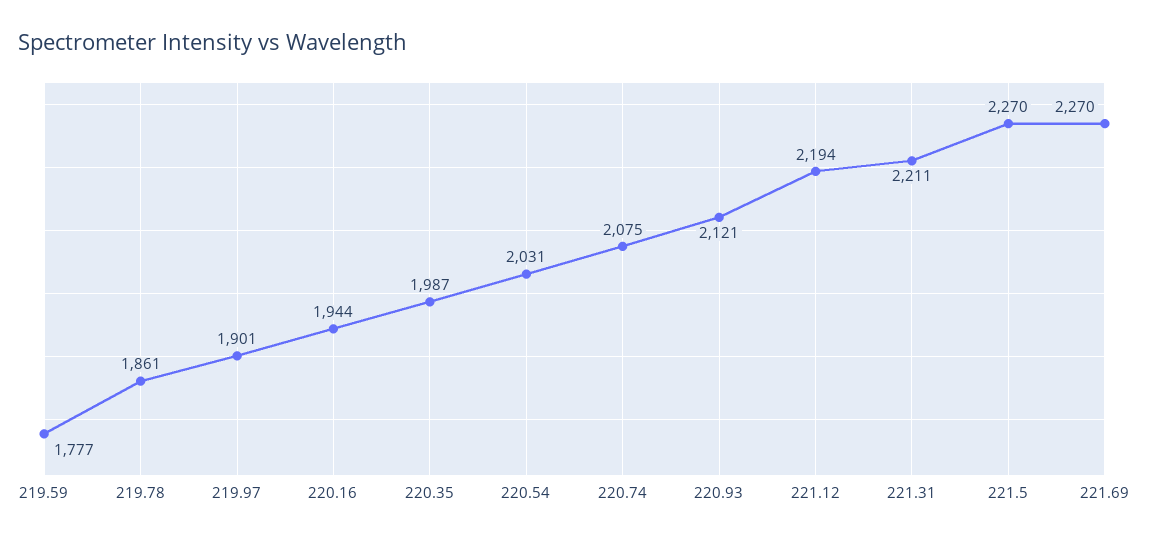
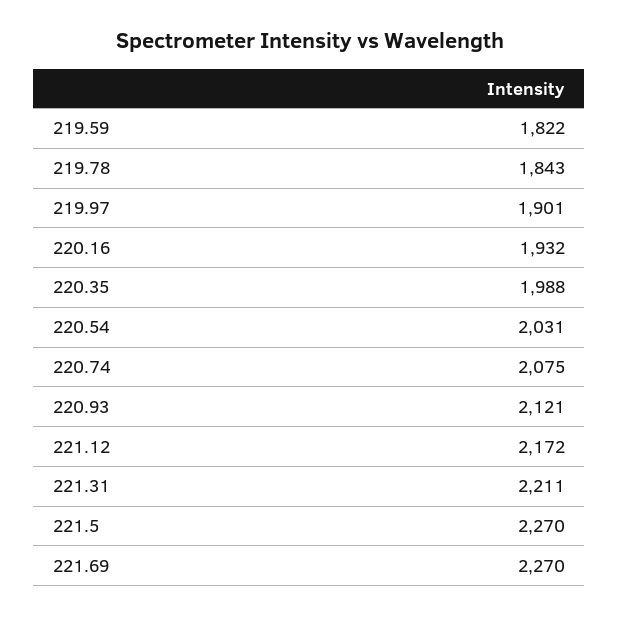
219.59: 1777 -> 1822
219.78: 1861 -> 1843
220.16: 1944 -> 1932
220.35: 1987 -> 1988
221.12: 2194 -> 2172

